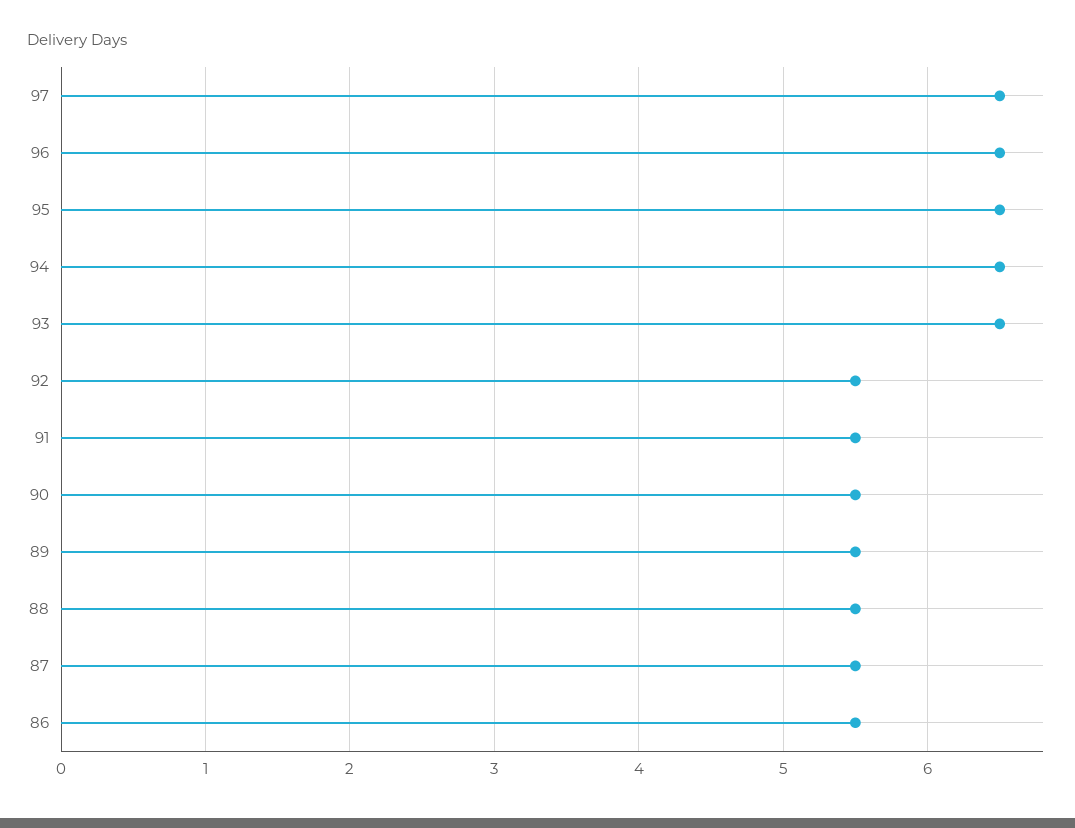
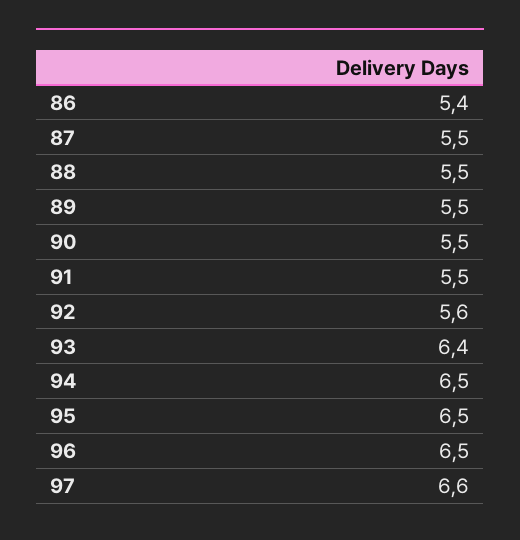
97: 6.5 -> 6.6
93: 6.5 -> 6.4
92: 5.5 -> 5.6
86: 5.5 -> 5.4

